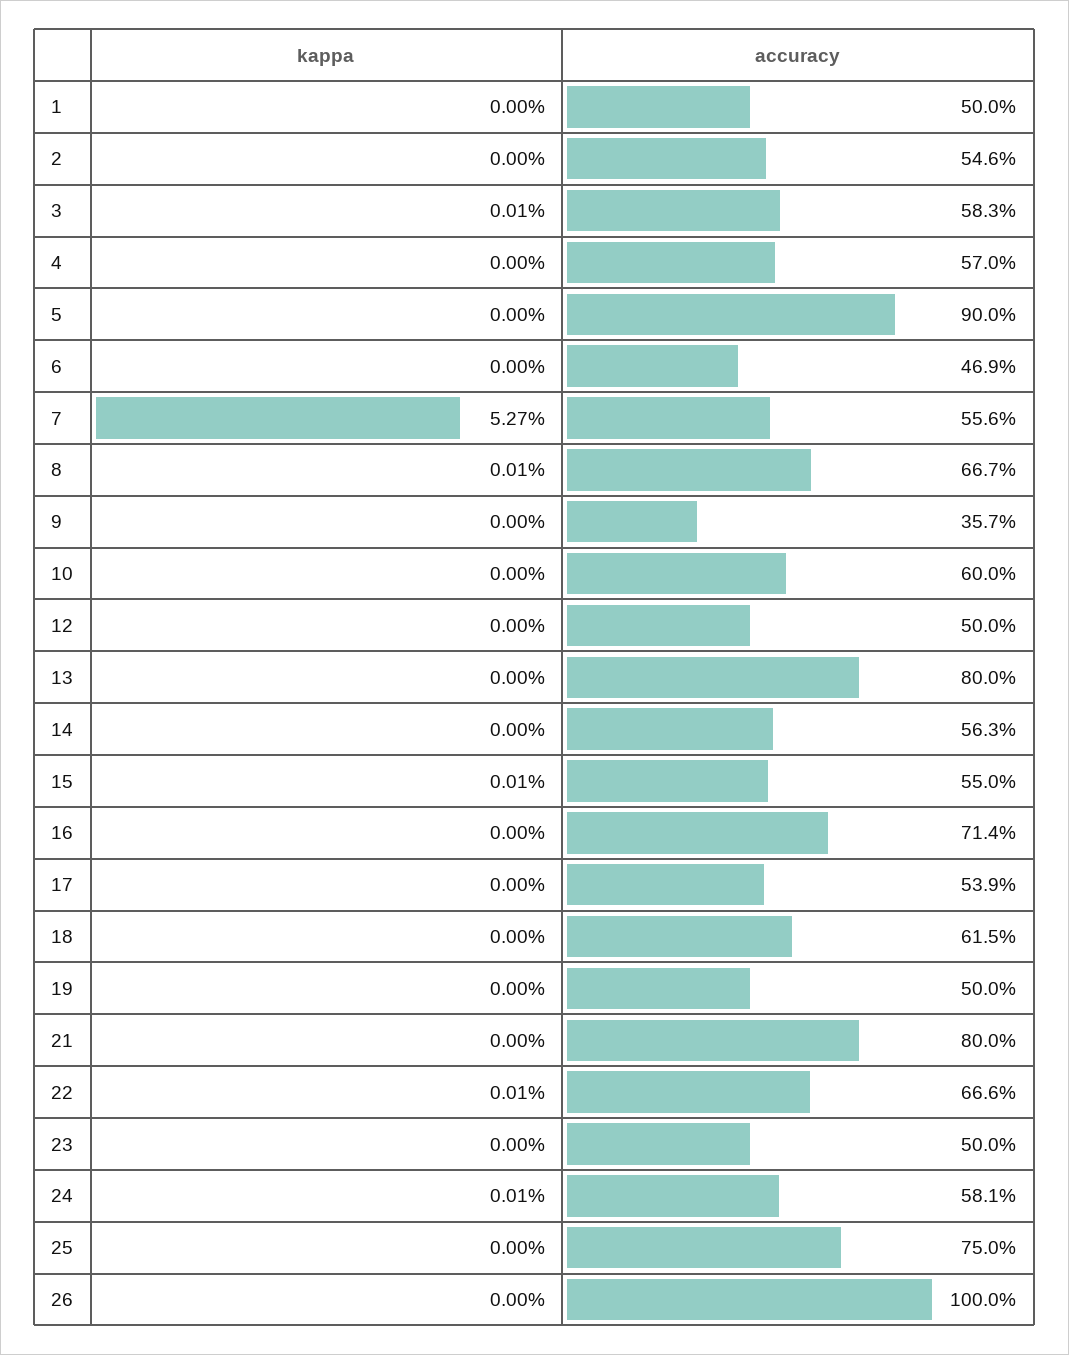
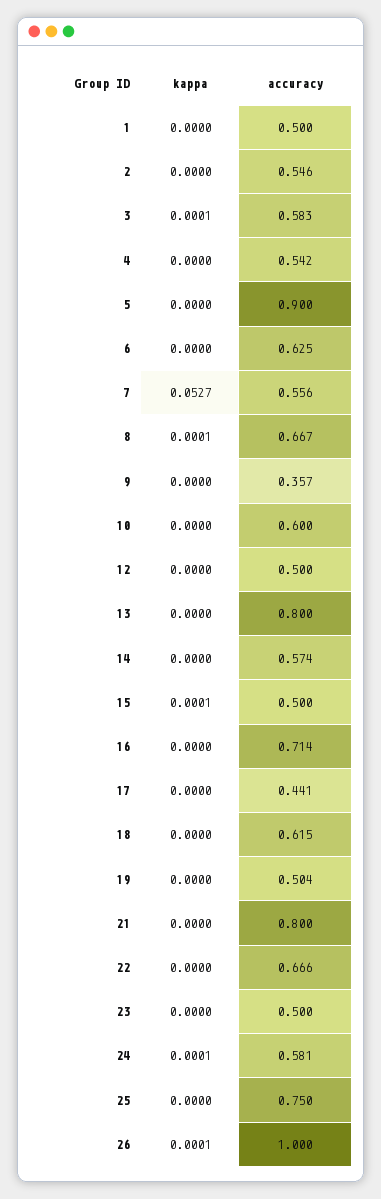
accuracy, 4: 0.57 -> 0.542
accuracy, 6: 0.469 -> 0.625
accuracy, 14: 0.563 -> 0.574
accuracy, 15: 0.55 -> 0.5
accuracy, 17: 0.539 -> 0.441
accuracy, 19: 0.5 -> 0.504
kappa, 22: 0.0001 -> 0
kappa, 26: 0 -> 0.0001

